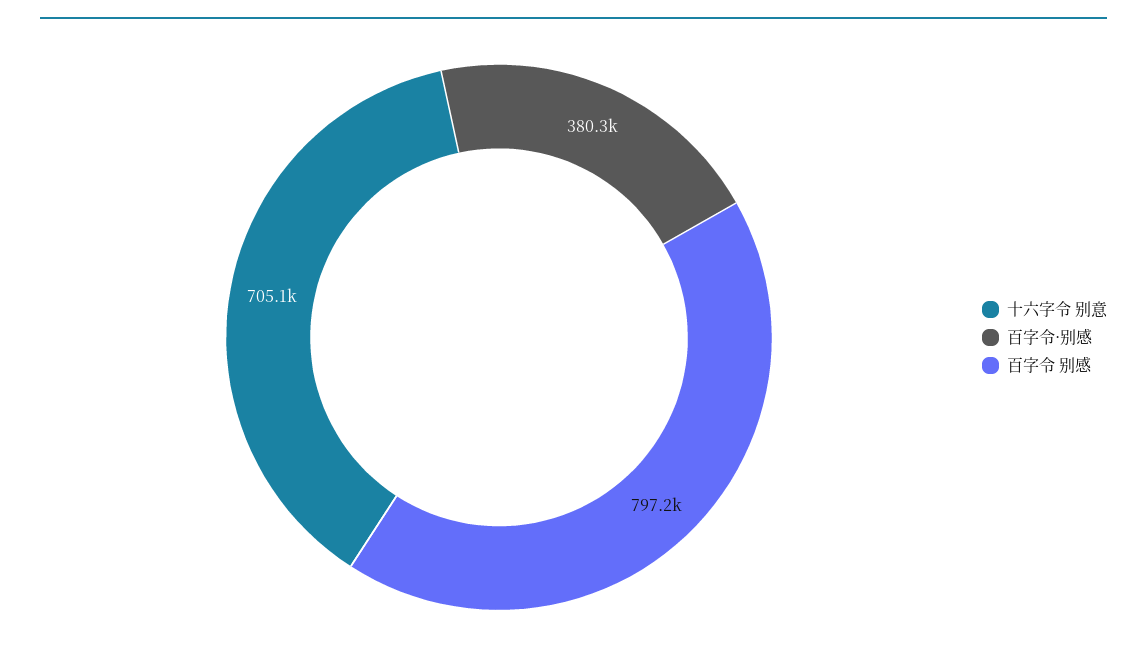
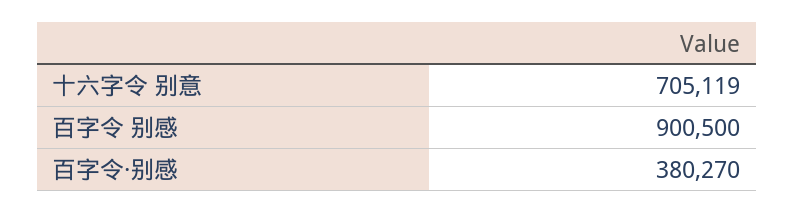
百字令 别感: 797200 -> 900500

